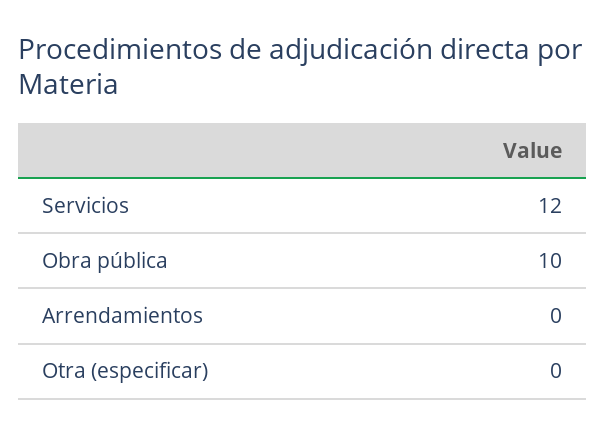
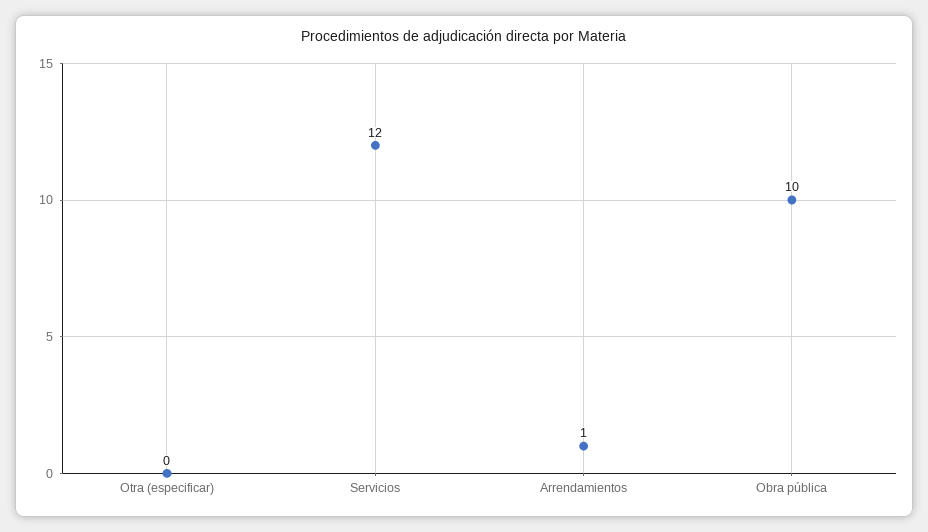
Arrendamientos: 0 -> 1

